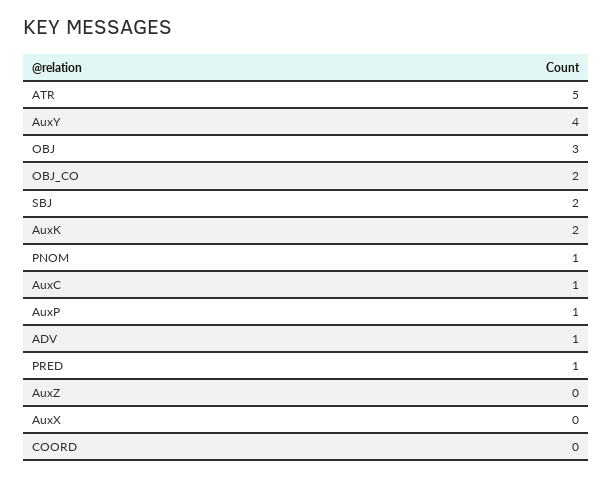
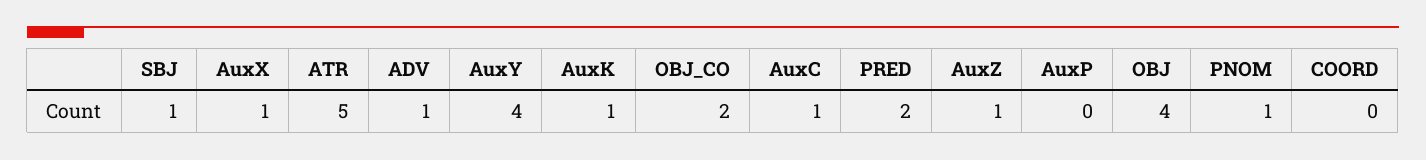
OBJ: 3 -> 4
SBJ: 2 -> 1
AuxK: 2 -> 1
AuxP: 1 -> 0
PRED: 1 -> 2
AuxZ: 0 -> 1
AuxX: 0 -> 1

